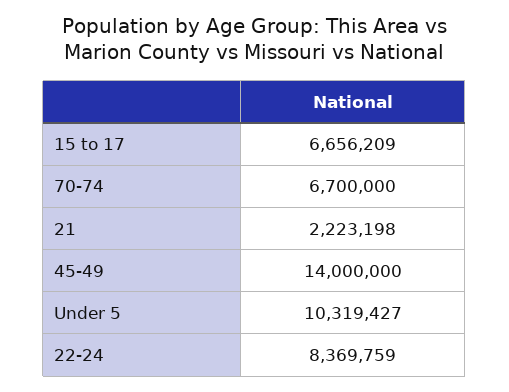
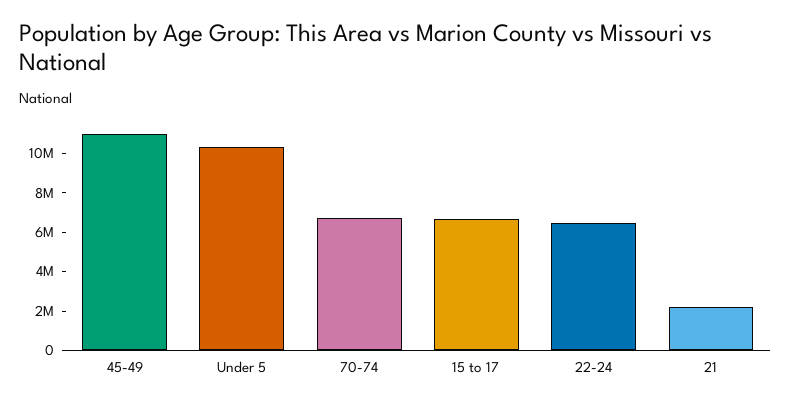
45-49: 14000000 -> 11000000
22-24: 8369759 -> 6500000

